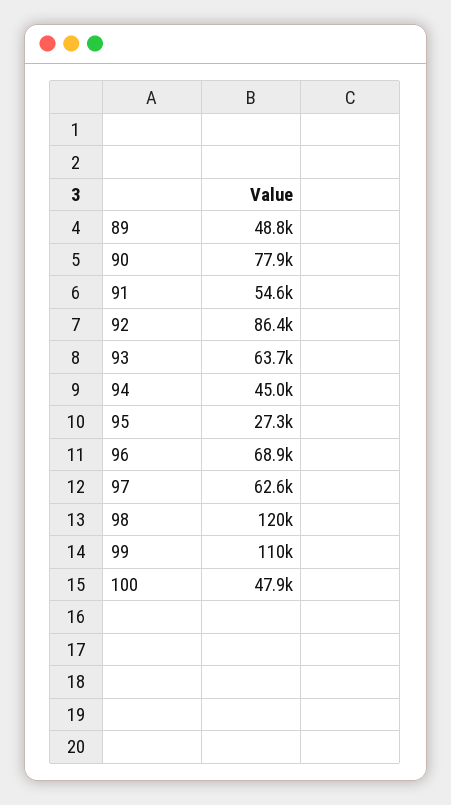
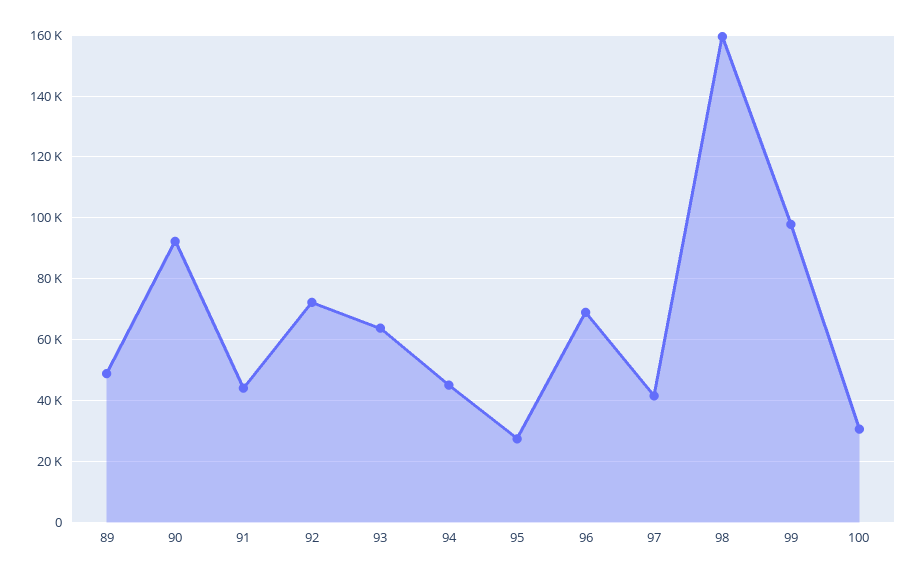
90: 77900 -> 92000
91: 54600 -> 44000
92: 86400 -> 72000
97: 62600 -> 42000
98: 120000 -> 160000
99: 110000 -> 98000
100: 47900 -> 30000

